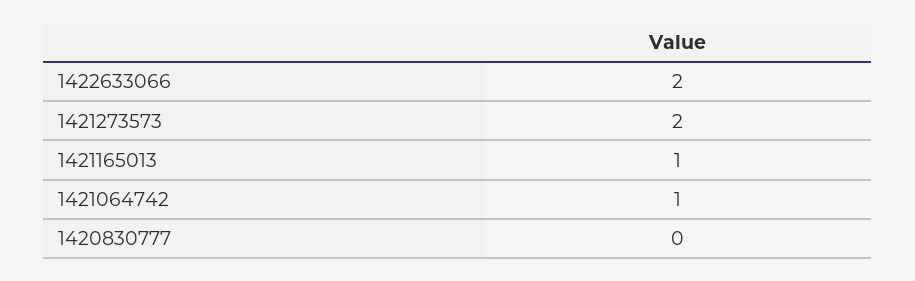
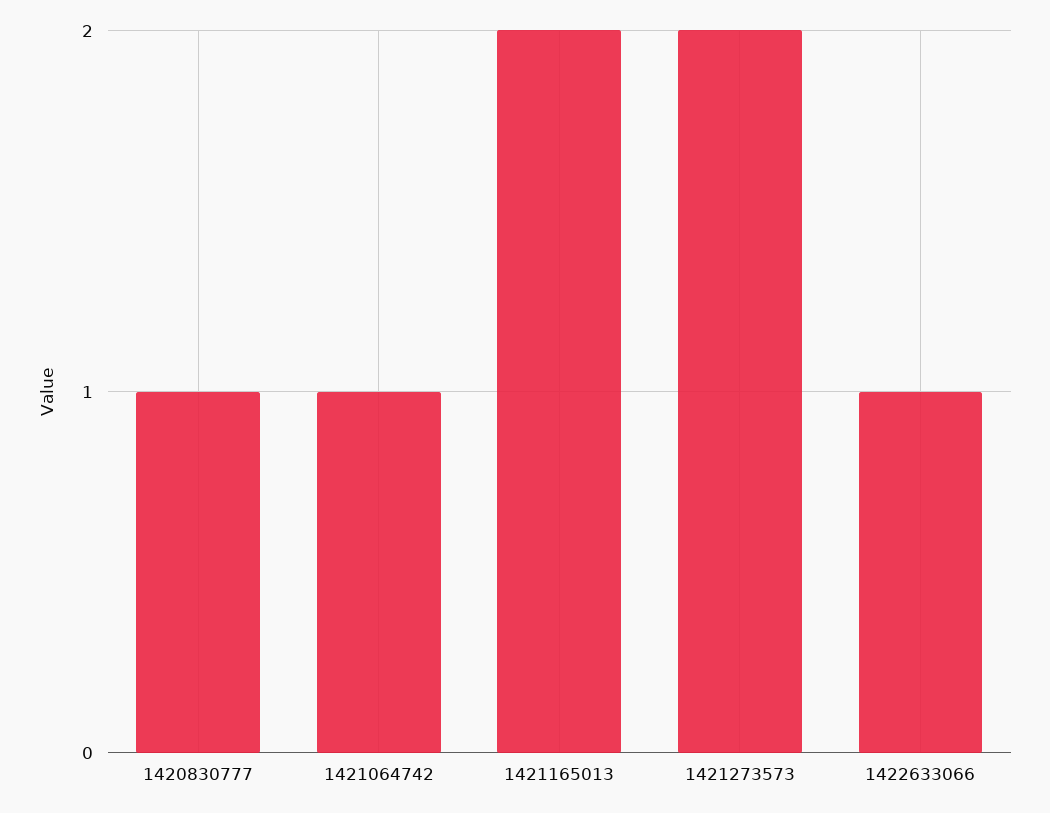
1422633066: 2 -> 1
1421165013: 1 -> 2
1420830777: 0 -> 1

